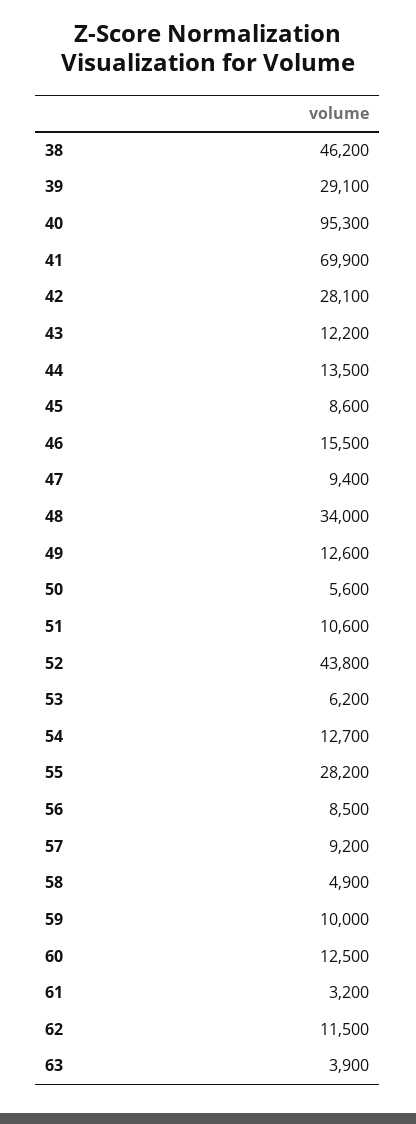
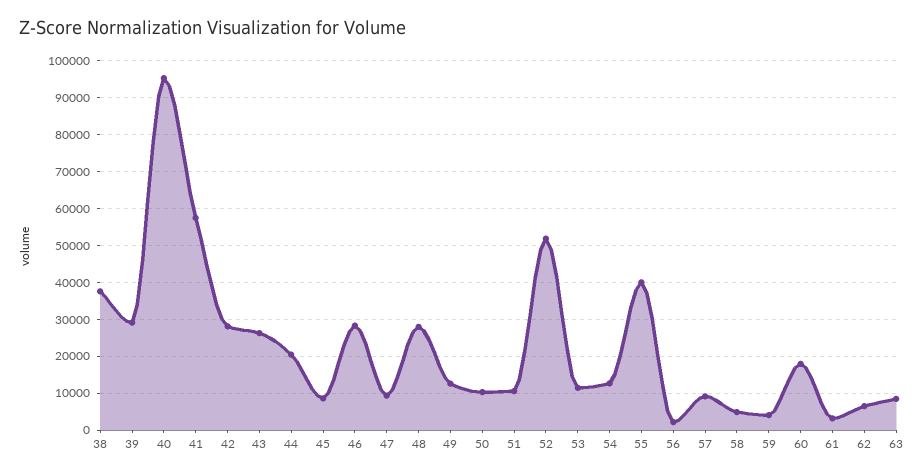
38: 46200 -> 38000
41: 69900 -> 58000
43: 12200 -> 26000
44: 13500 -> 20000
46: 15500 -> 28000
48: 34000 -> 28000
50: 5600 -> 10000
52: 43800 -> 52000
53: 6200 -> 12000
55: 28200 -> 40000
56: 8500 -> 2000
59: 10000 -> 4000
60: 12500 -> 18000
62: 11500 -> 6000
63: 3900 -> 8000

